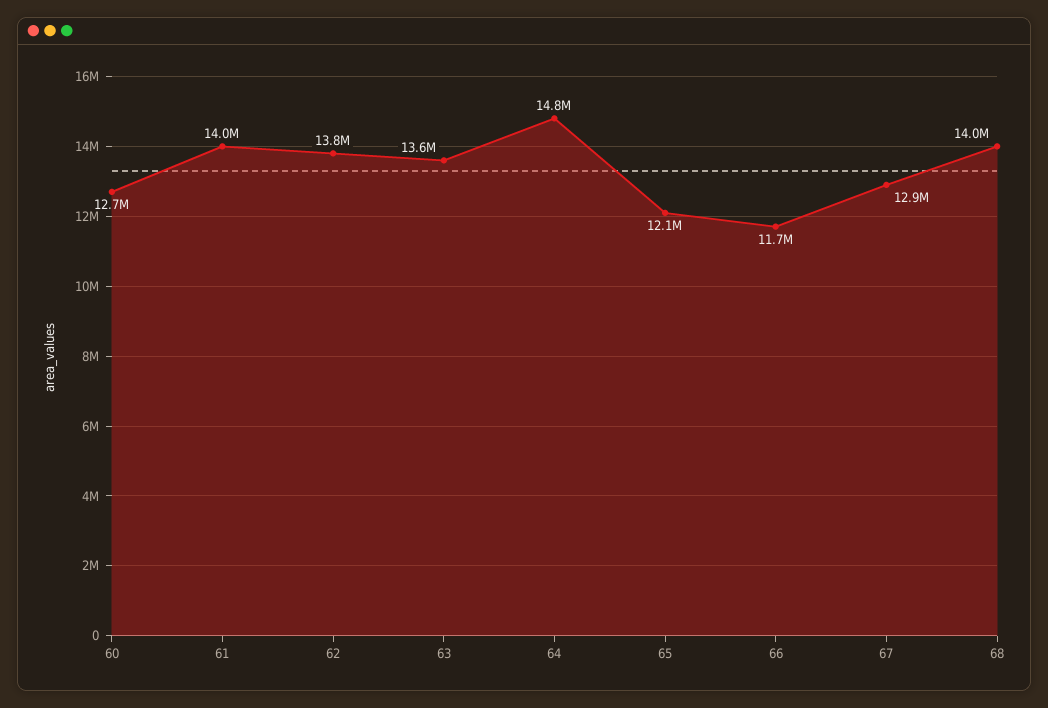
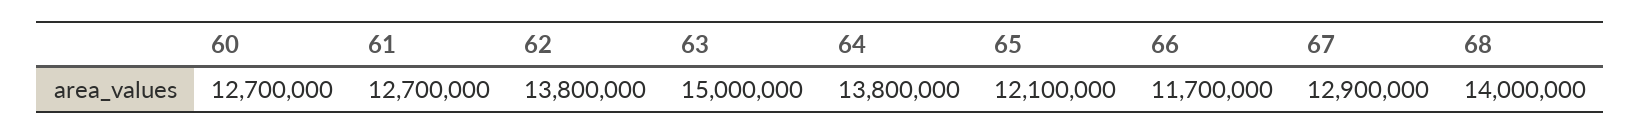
61: 14000000 -> 12700000
63: 13600000 -> 15000000
64: 14800000 -> 13800000

